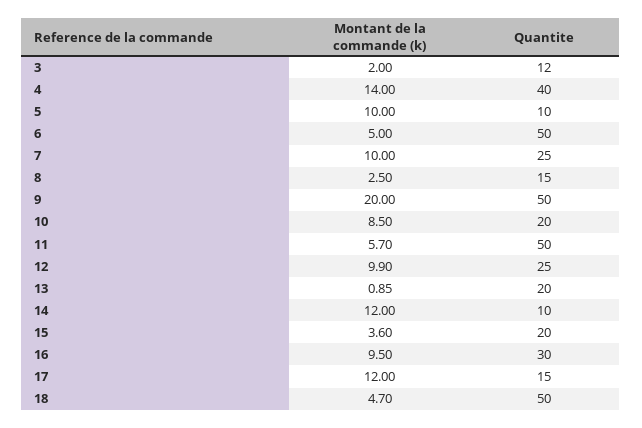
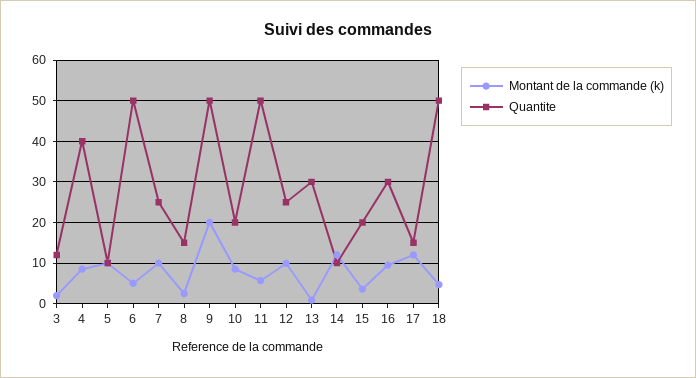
Montant de la commande (k), 4: 14 -> 8
Quantite, 13: 20 -> 30

